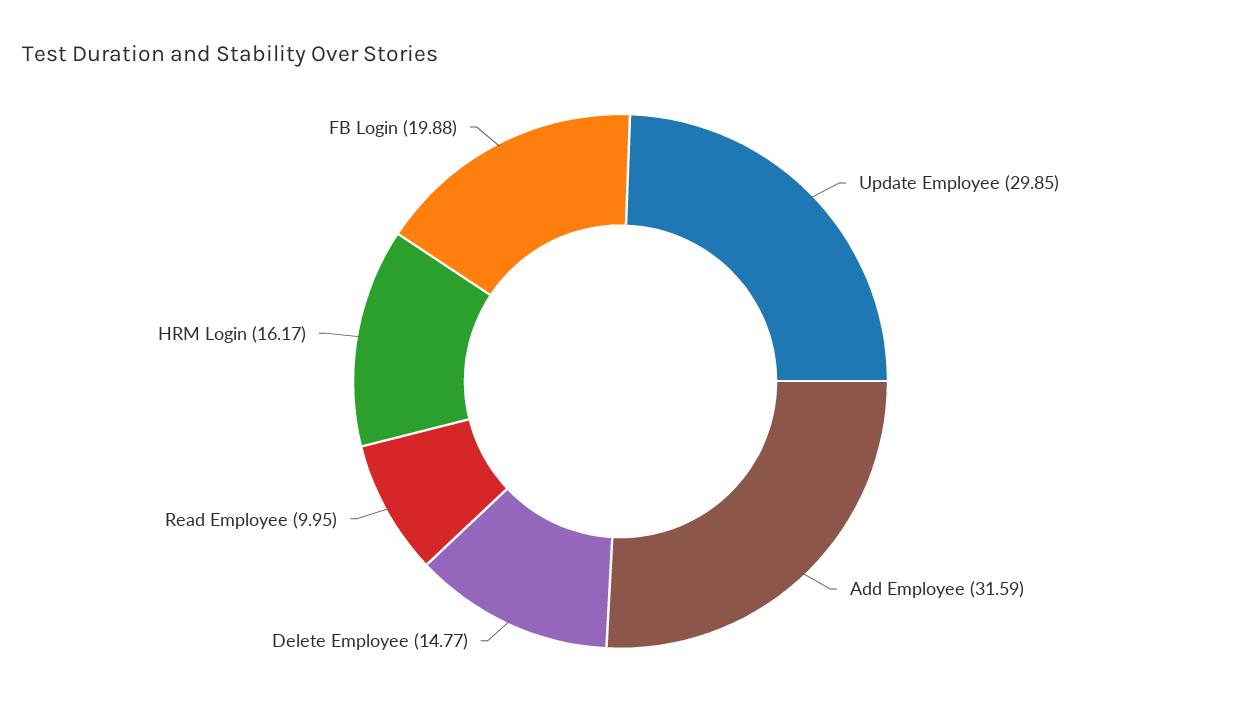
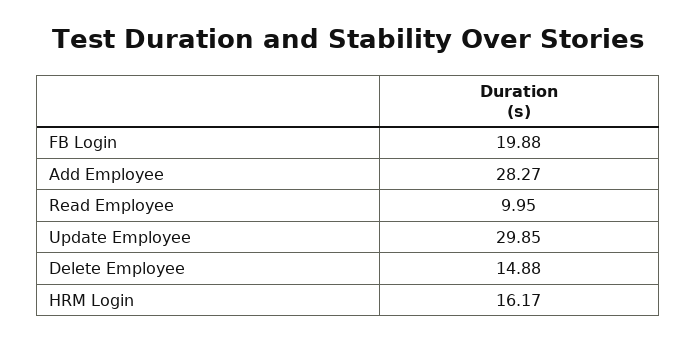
Add Employee: 31.59 -> 28.27
Delete Employee: 14.77 -> 14.88

